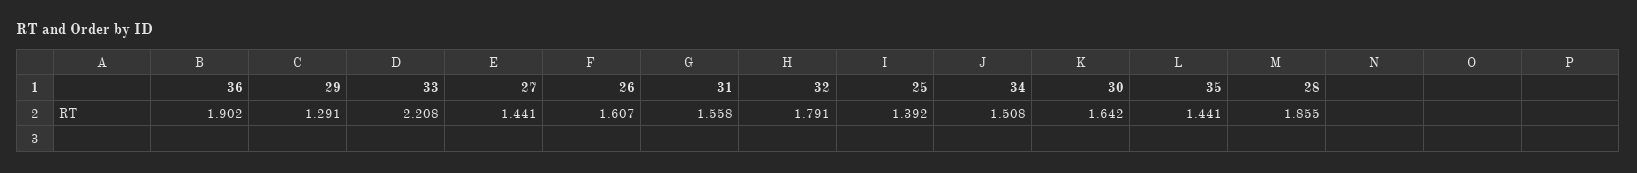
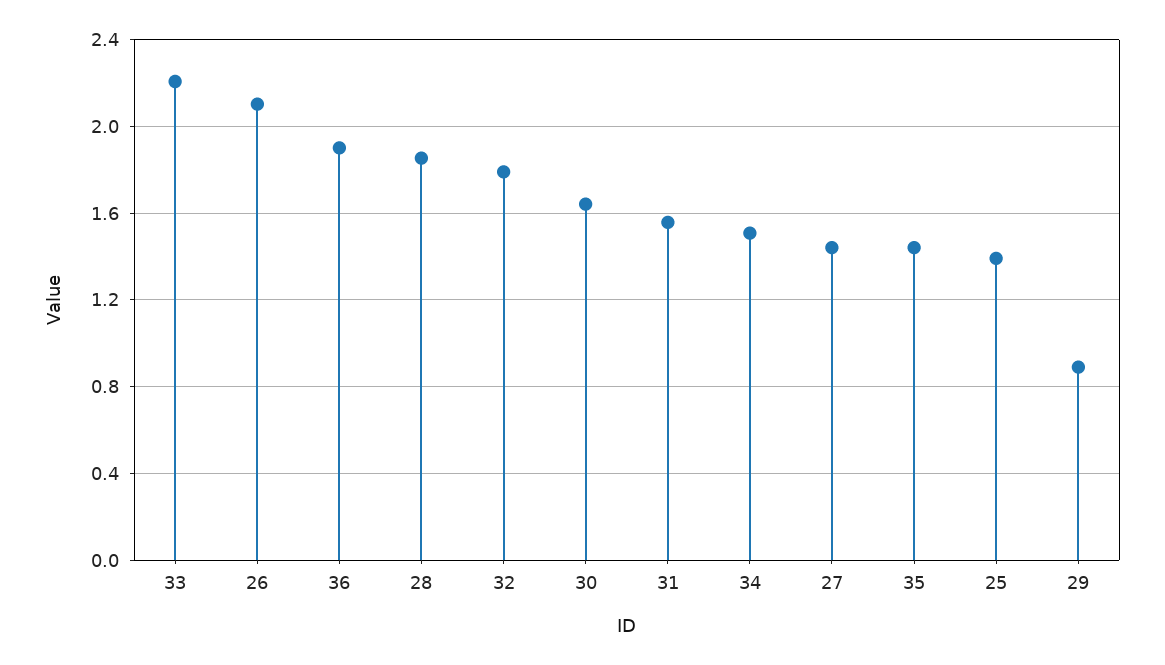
29: 1.291 -> 0.9
26: 1.607 -> 2.1

